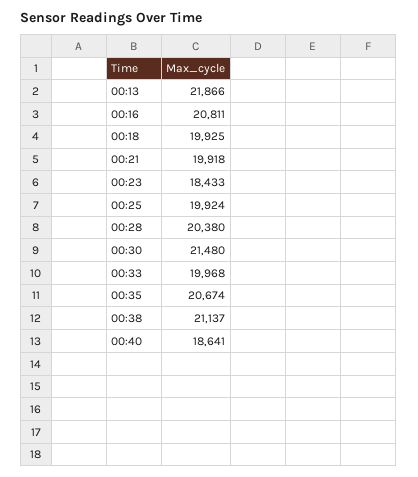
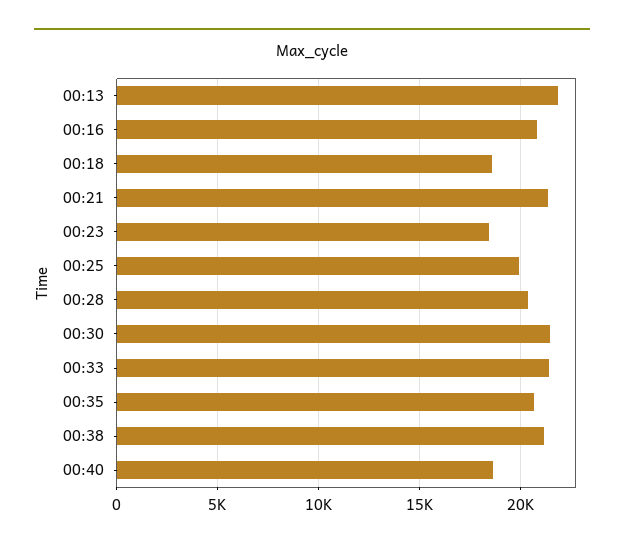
00:18: 19925 -> 18500
00:21: 19918 -> 21500
00:33: 19968 -> 21500

